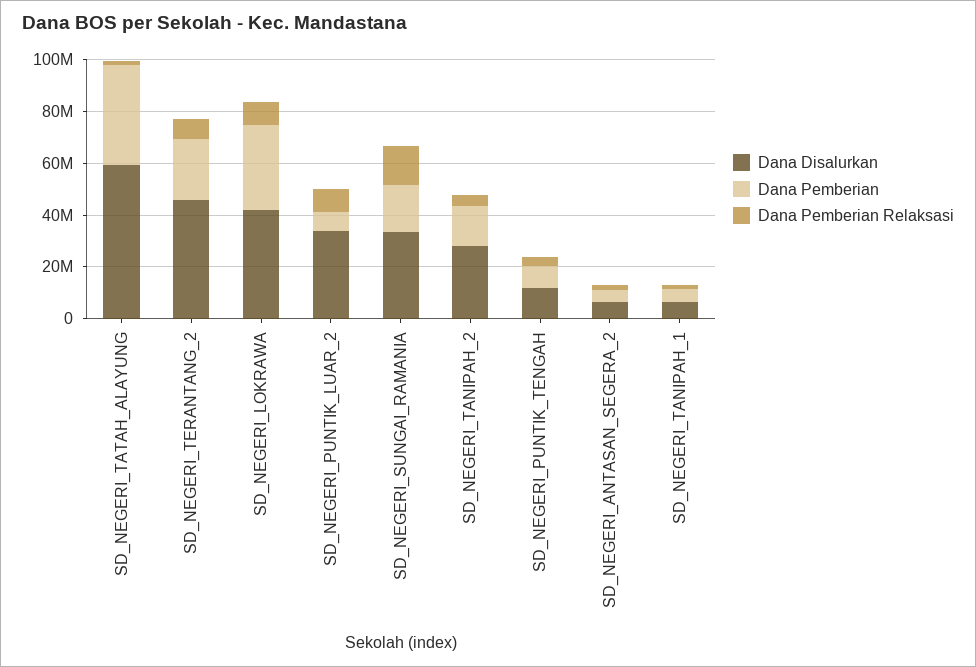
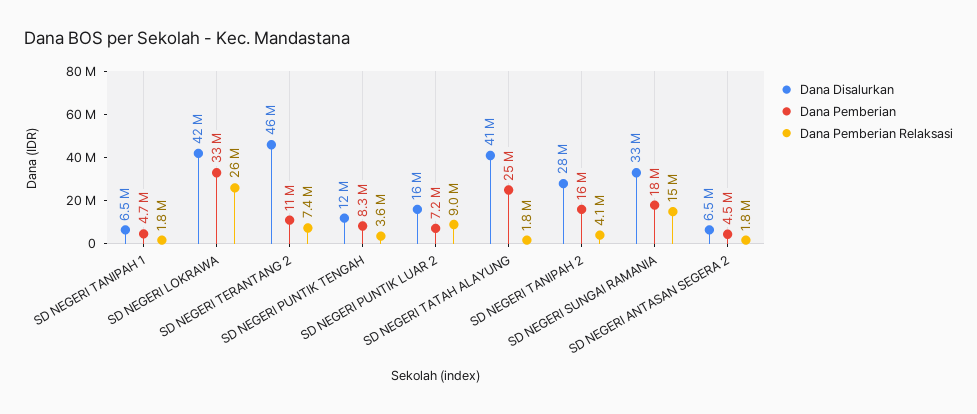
Dana Disalurkan, SD_NEGERI_TATAH_ALAYUNG: 60000000 -> 41000000
Dana Pemberian, SD_NEGERI_TATAH_ALAYUNG: 40000000 -> 25000000
Dana Pemberian, SD_NEGERI_TERANTANG_2: 25000000 -> 11000000
Dana Pemberian Relaksasi, SD_NEGERI_LOKRAWA: 10000000 -> 26000000
Dana Disalurkan, SD_NEGERI_PUNTIK_LUAR_2: 35000000 -> 16000000

